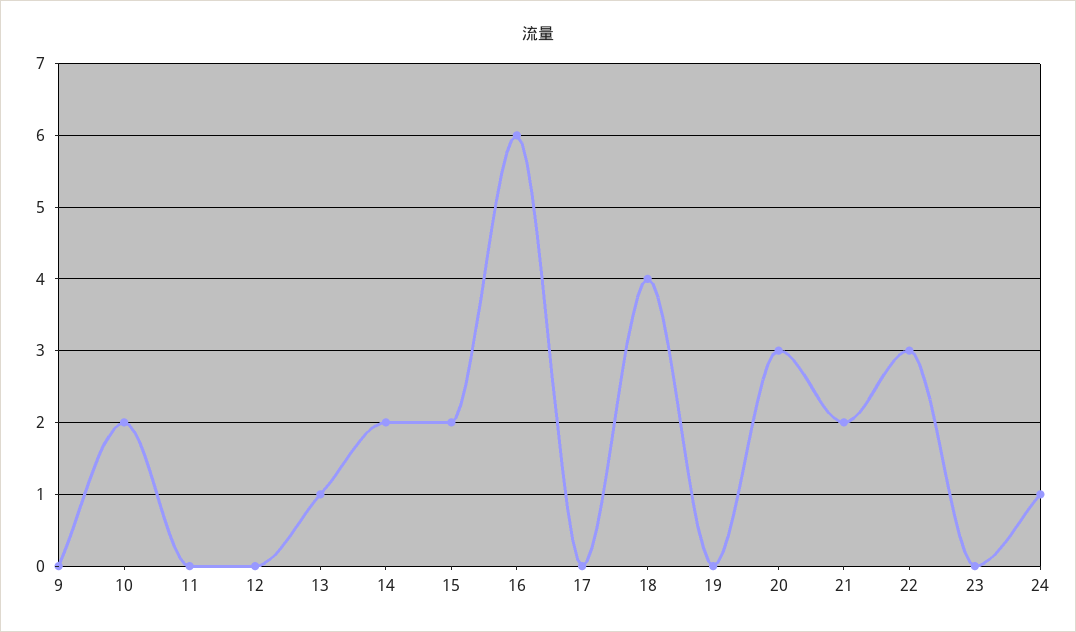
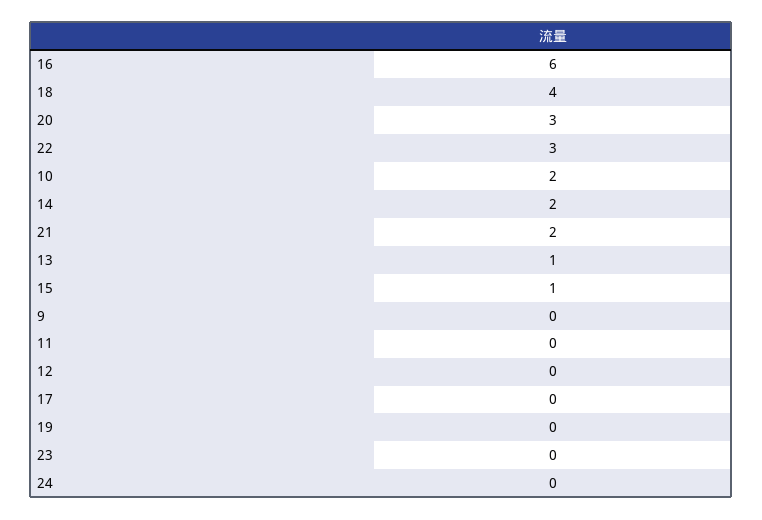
15: 2 -> 1
24: 1 -> 0

